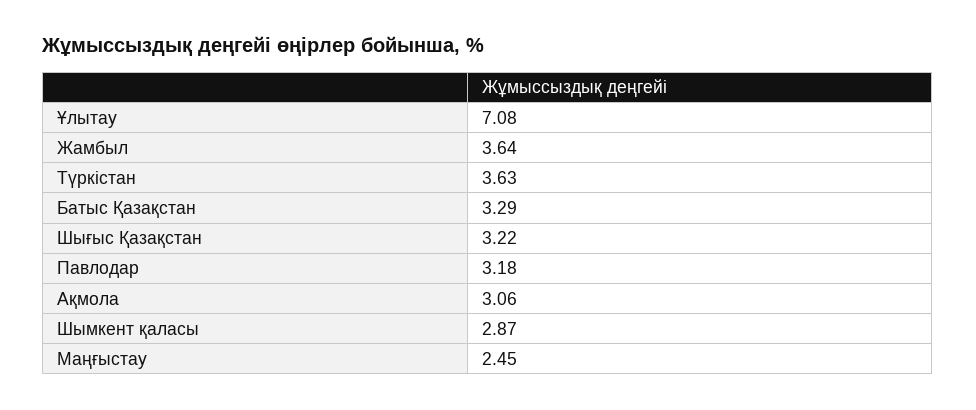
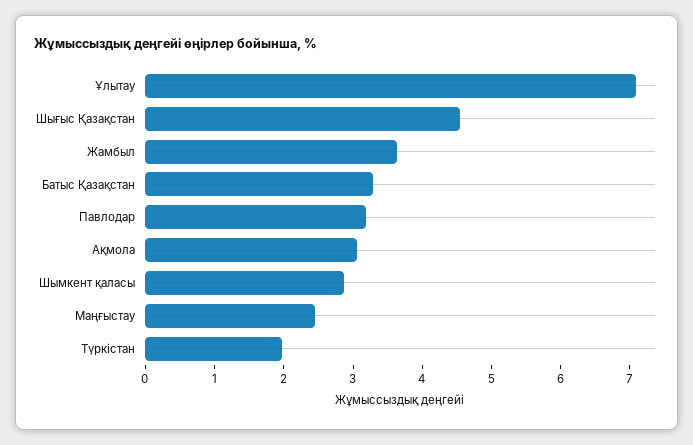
Түркістан: 3.63 -> 2
Шығыс Қазақстан: 3.22 -> 4.6

